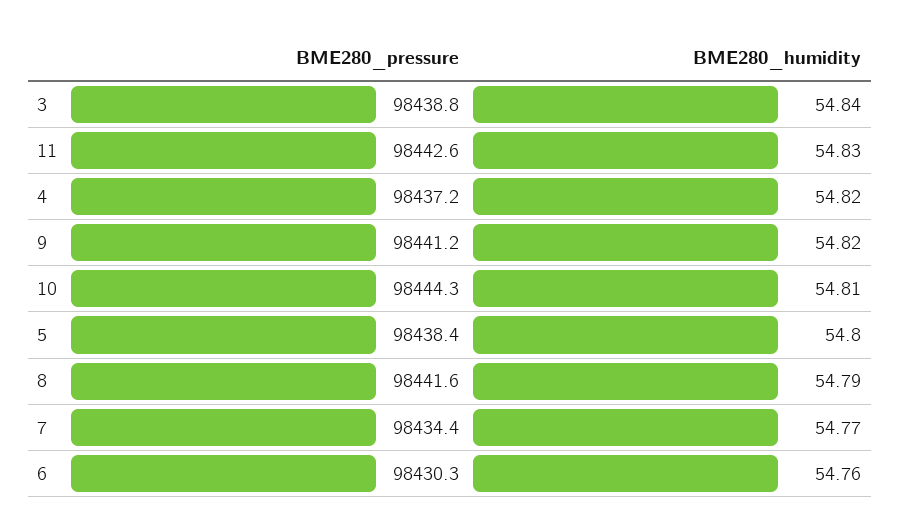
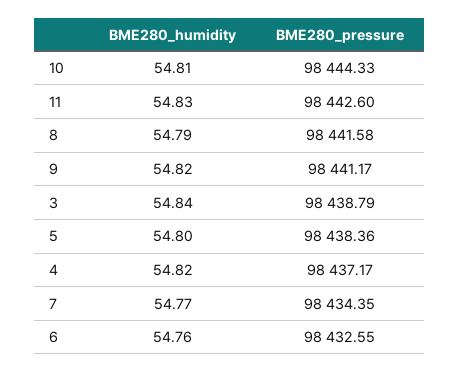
BME280_pressure, 6: 98430.3 -> 98432.55

